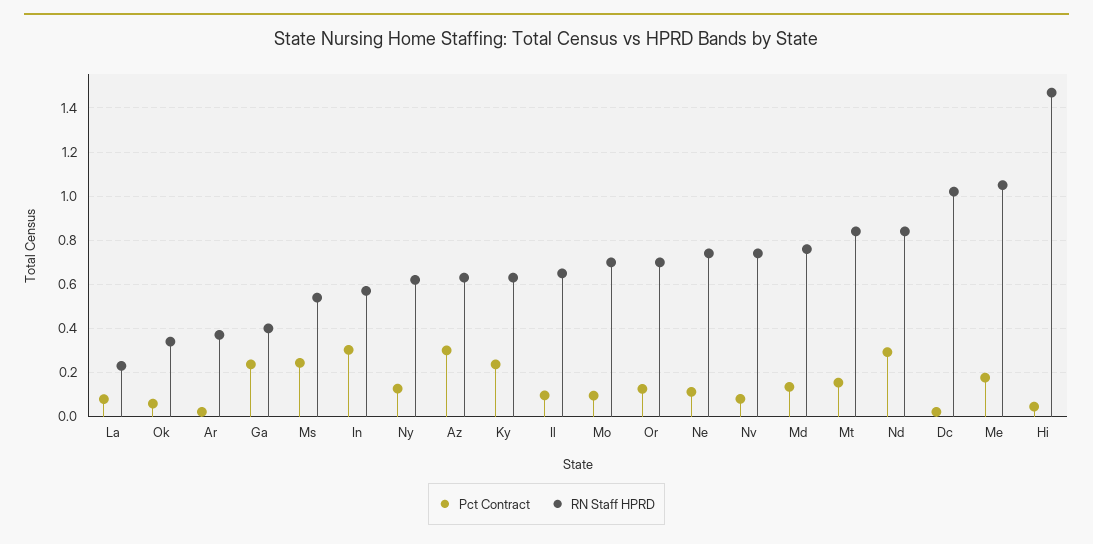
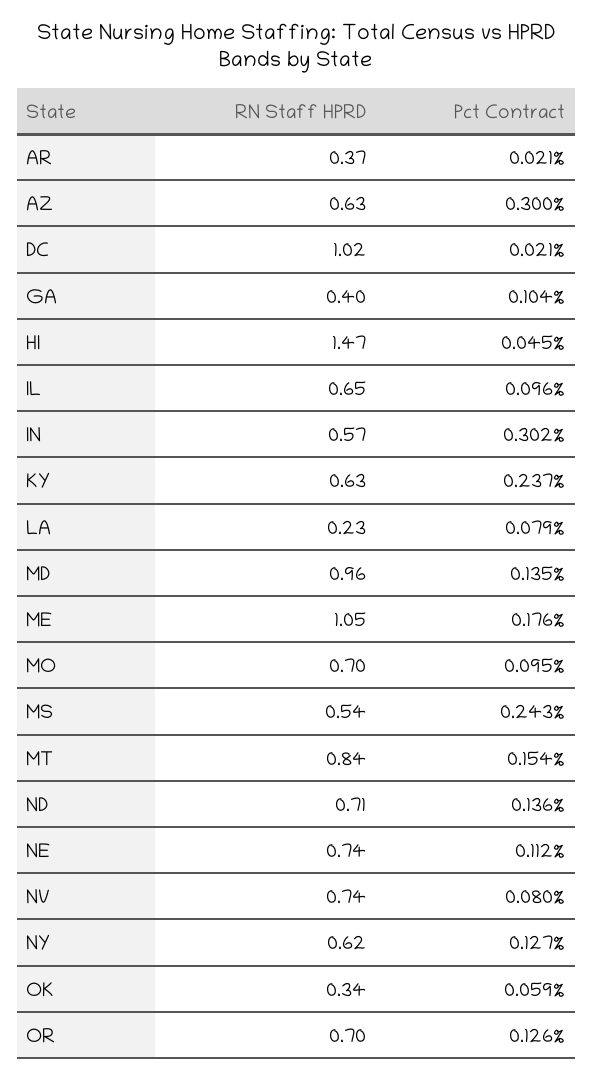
Pct Contract, Ga: 0.25 -> 0.104
RN Staff HPRD, Md: 0.75 -> 0.96
Pct Contract, Nd: 0.3 -> 0.136
RN Staff HPRD, Nd: 0.85 -> 0.71

